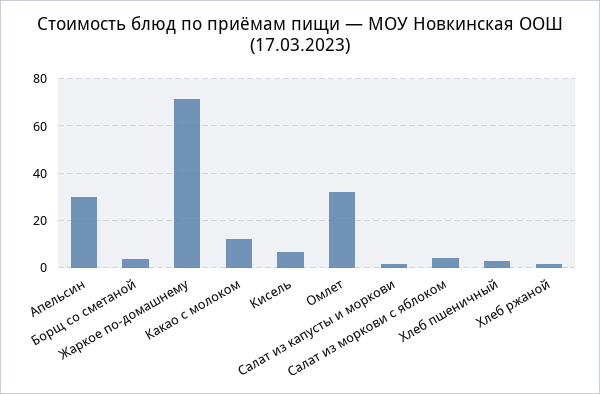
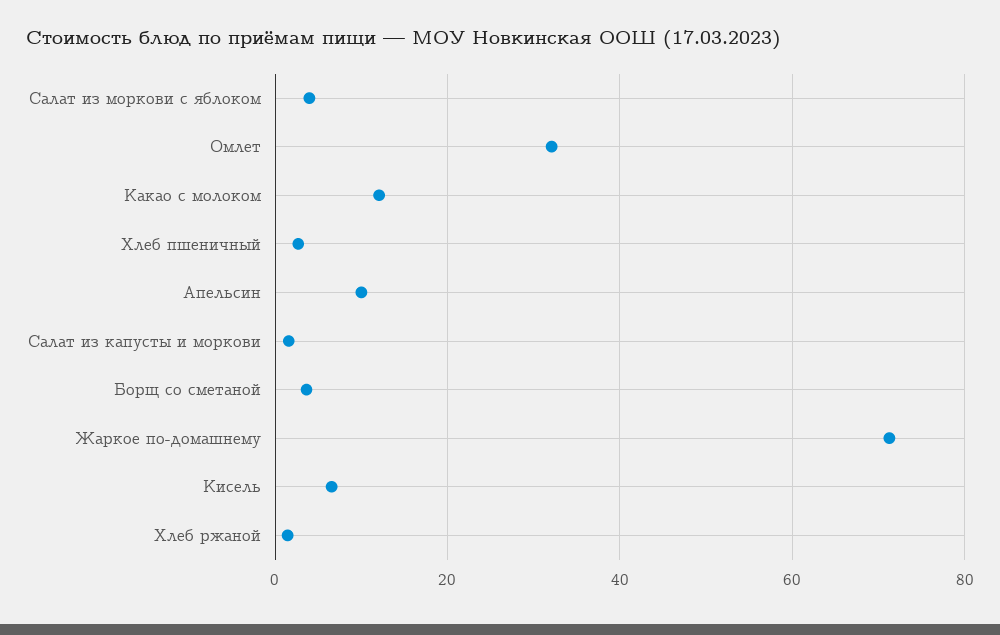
Апельсин: 30 -> 10

